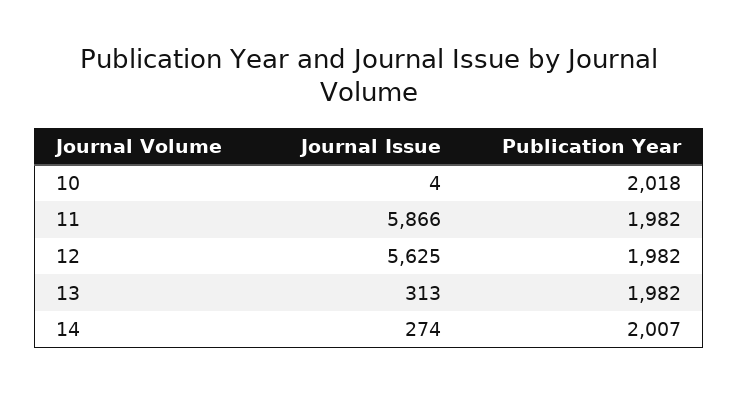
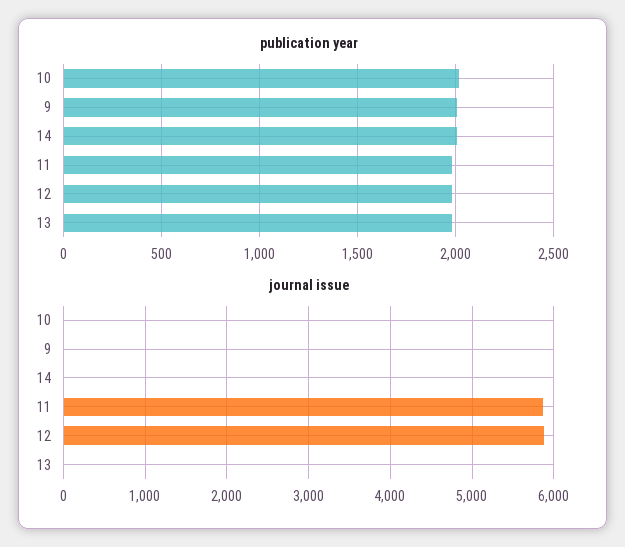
Journal Issue, 12: 5625 -> 5900
Journal Issue, 13: 313 -> 0
Journal Issue, 14: 274 -> 0
Publication Year, 9: none -> 2000
Journal Issue, 9: none -> 0

